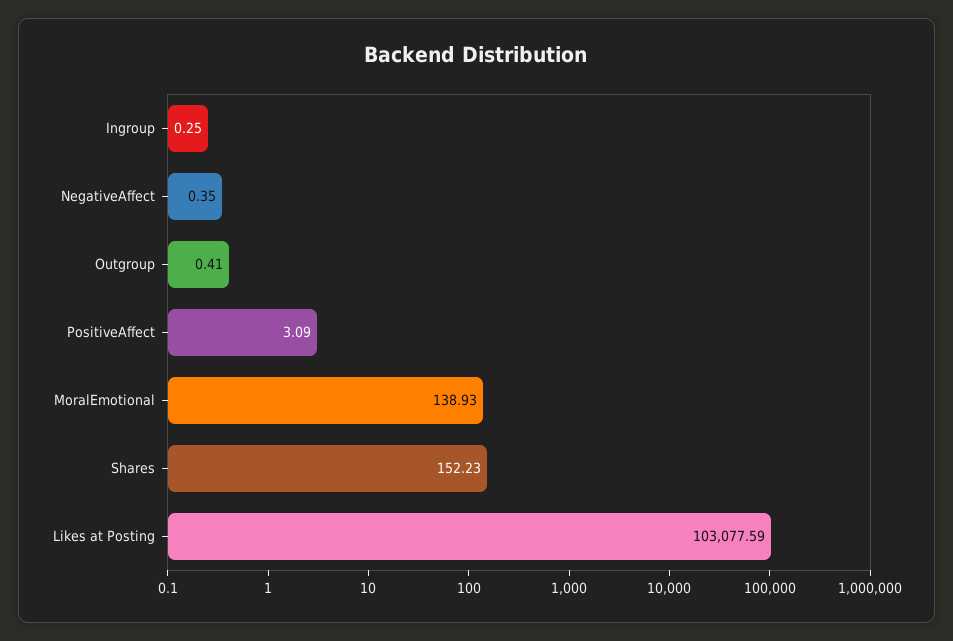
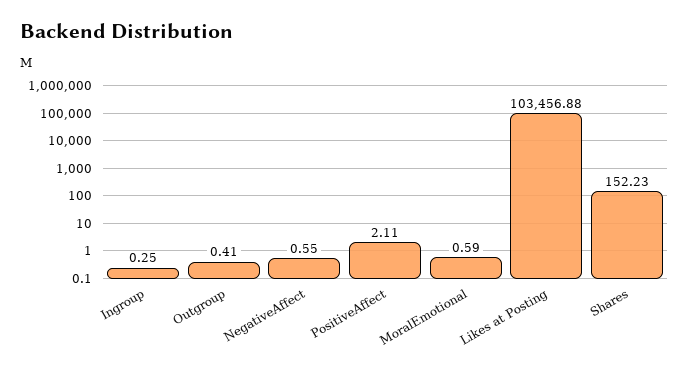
NegativeAffect: 0.35 -> 0.55
PositiveAffect: 3.09 -> 2.11
MoralEmotional: 138.93 -> 0.59
Likes at Posting: 103077.59 -> 103456.88

